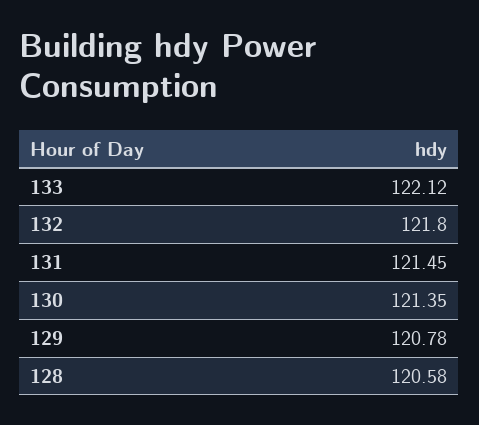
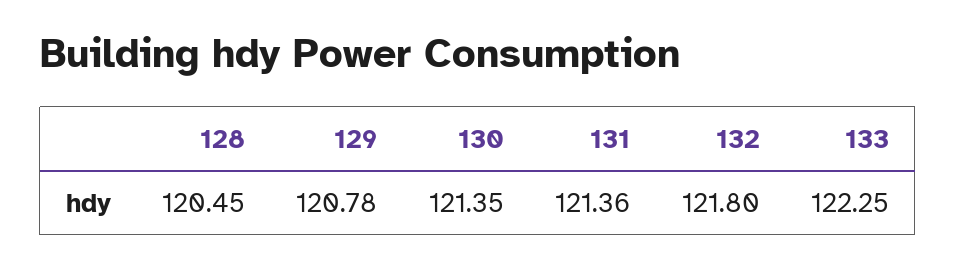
133: 122.12 -> 122.25
131: 121.45 -> 121.36
128: 120.58 -> 120.45

